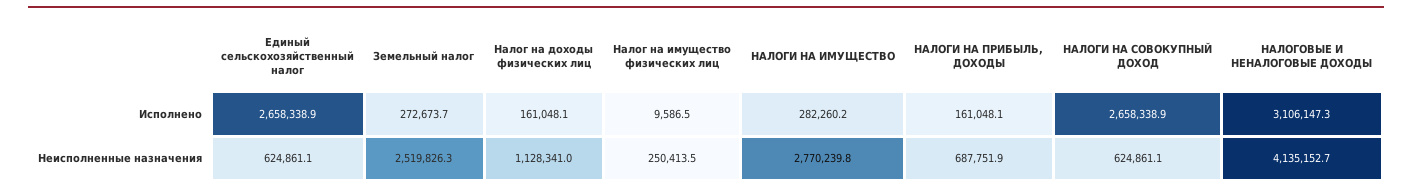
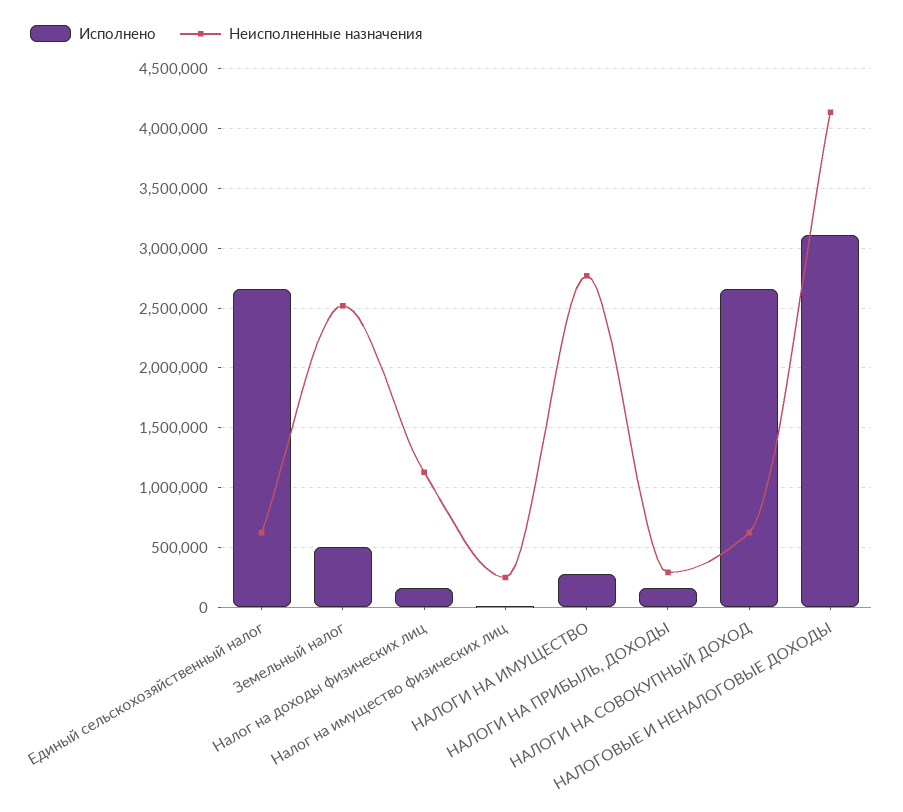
Исполнено, Земельный налог: 272673.7 -> 500000
Неисполненные назначения, НАЛОГИ НА ПРИБЫЛЬ, ДОХОДЫ: 687751.9 -> 300000

